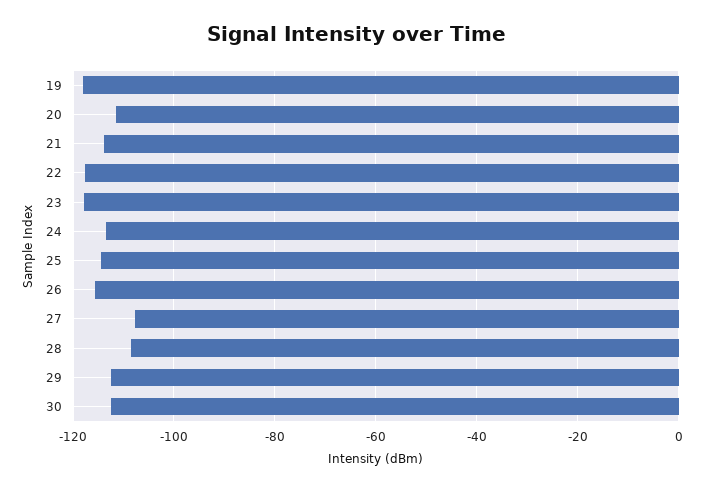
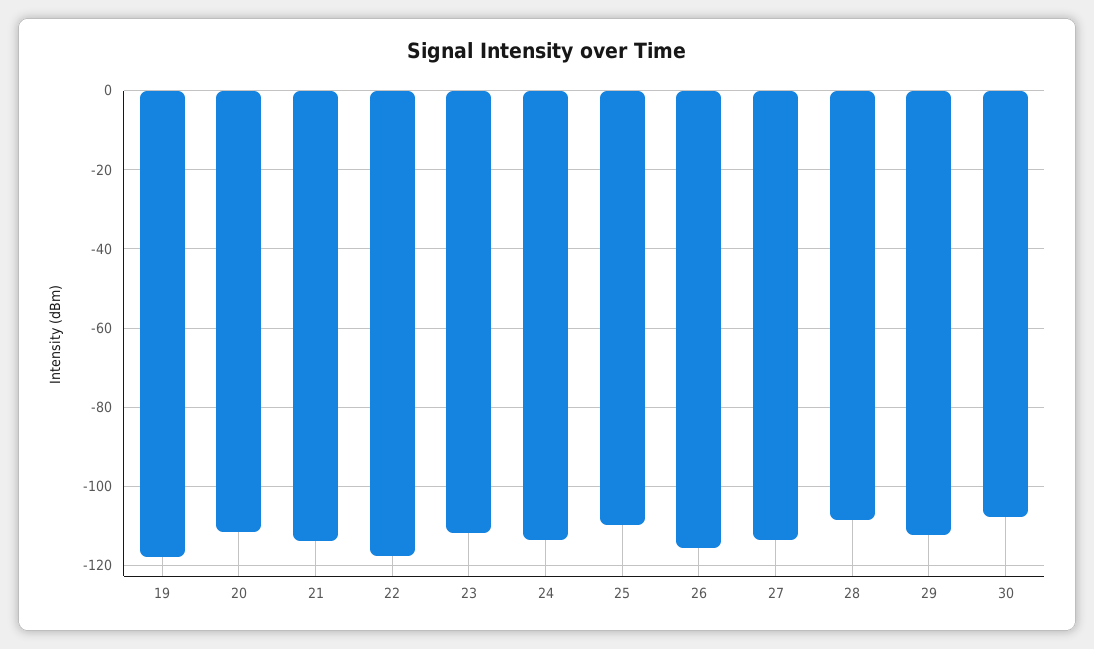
23: -118 -> -112
25: -114 -> -110
27: -108 -> -114
30: -112 -> -108

